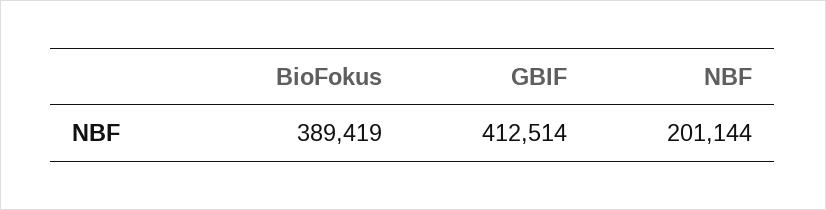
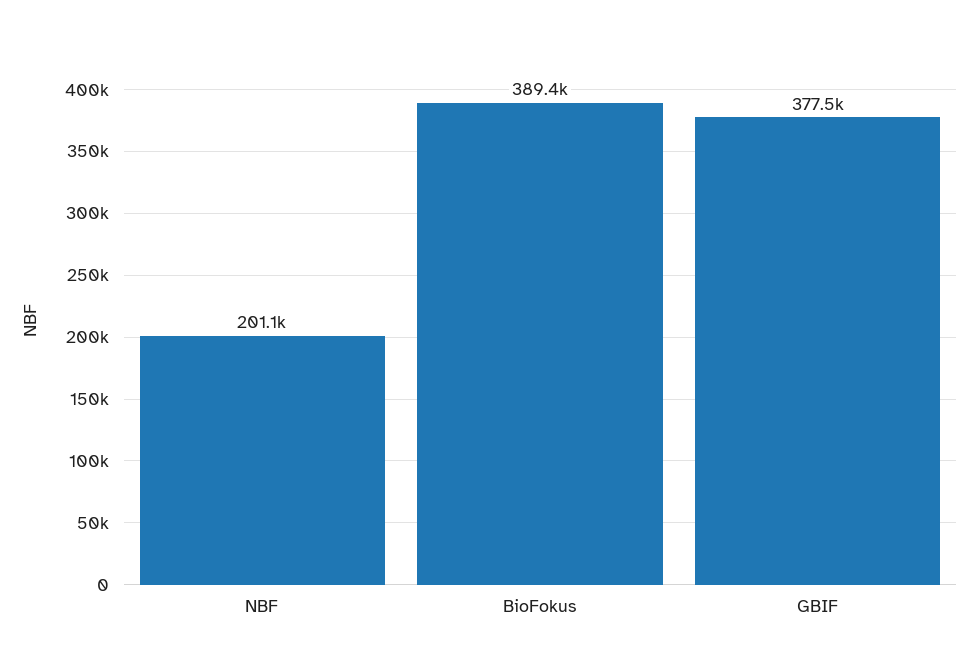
GBIF: 412514 -> 377500

